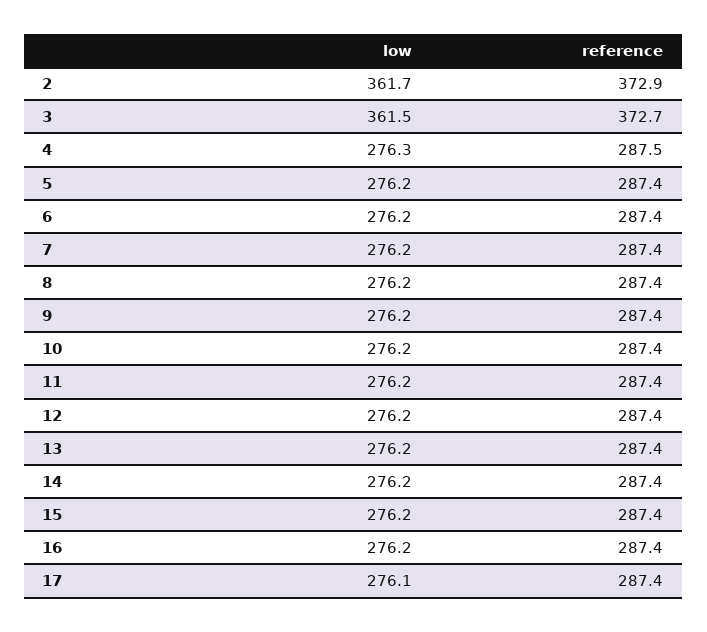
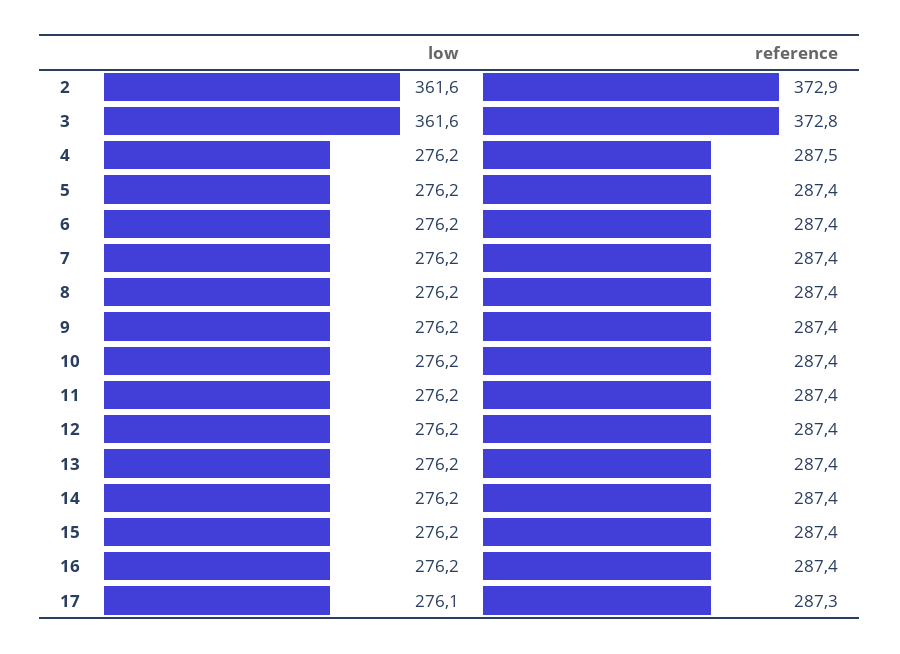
low, 2: 361.7 -> 361.6
low, 3: 361.5 -> 361.6
reference, 3: 372.7 -> 372.8
low, 4: 276.3 -> 276.2
reference, 17: 287.4 -> 287.3

